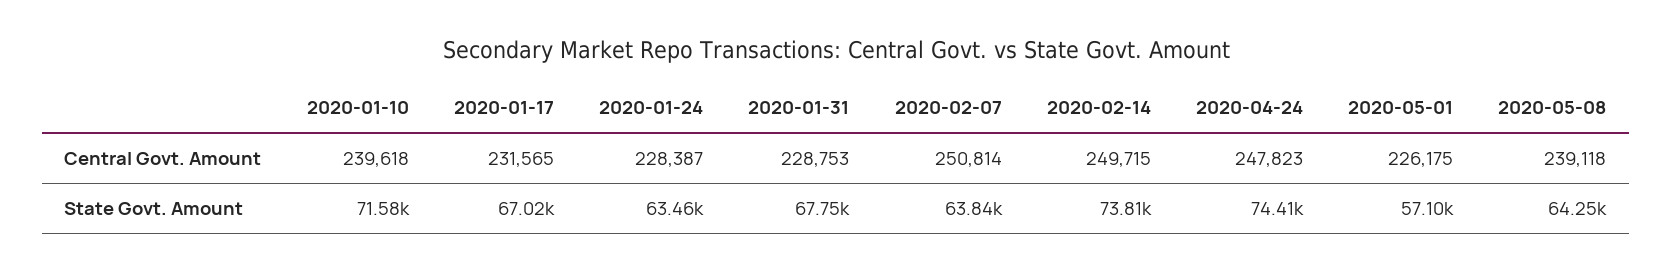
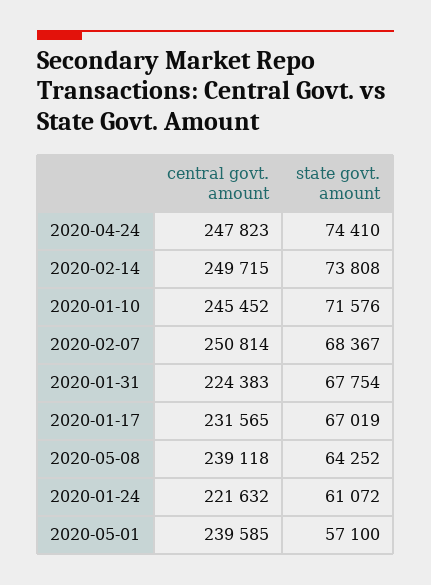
2020-01-10, Central Govt. Amount: 239618 -> 245452
2020-01-24, Central Govt. Amount: 228387 -> 221632
2020-01-31, Central Govt. Amount: 228753 -> 224383
2020-05-01, Central Govt. Amount: 226175 -> 239585
2020-01-24, State Govt. Amount: 63460 -> 61072
2020-02-07, State Govt. Amount: 63840 -> 68367

